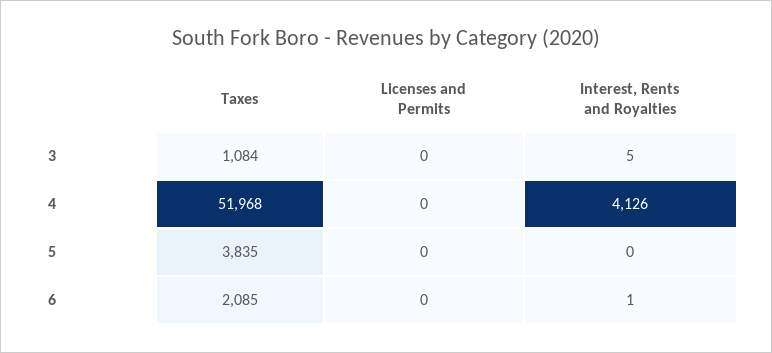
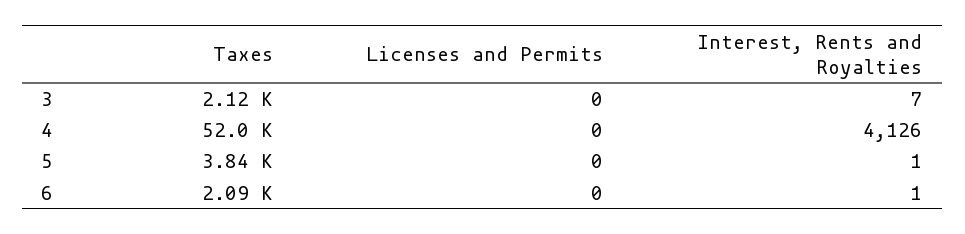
Taxes, 3: 1084 -> 2120
Interest, Rents and Royalties, 3: 5 -> 7
Interest, Rents and Royalties, 5: 0 -> 1

